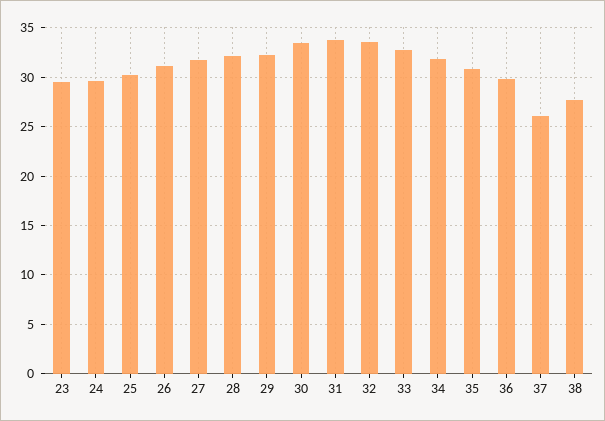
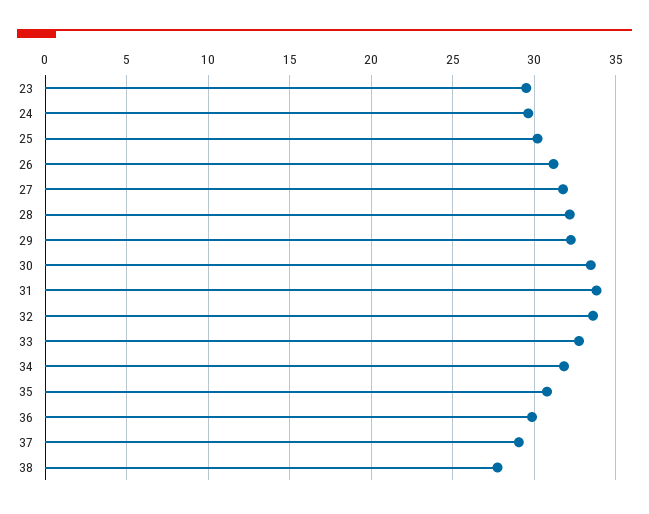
37: 26 -> 29

